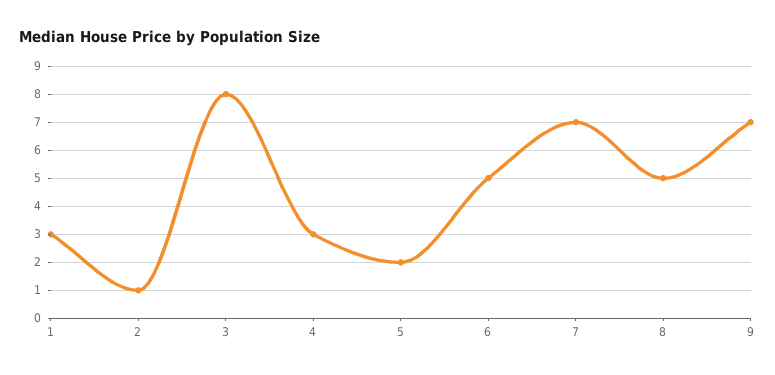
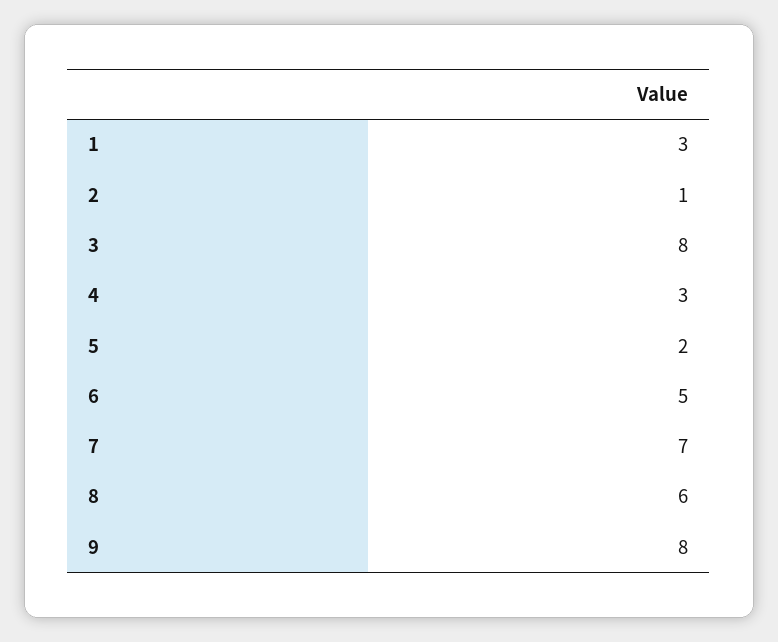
8: 5 -> 6
9: 7 -> 8

